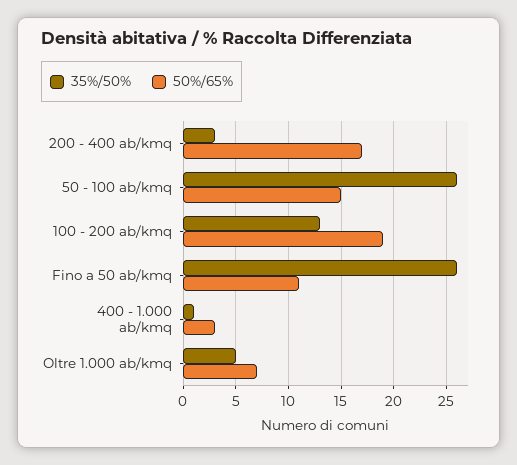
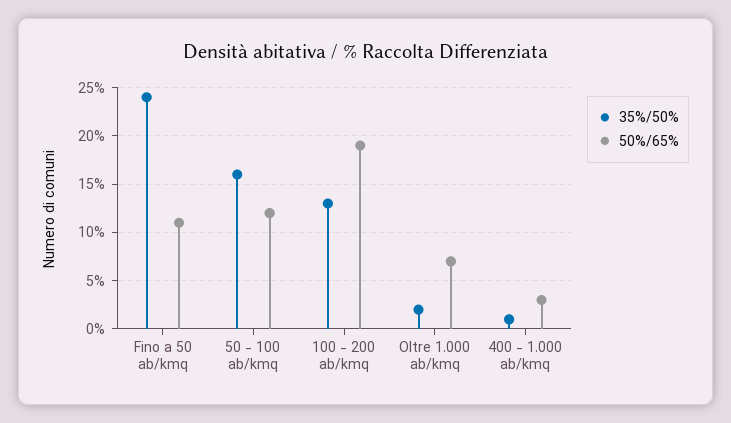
35%/50%, 200 - 400 ab/kmq: 3 -> none
50%/65%, 200 - 400 ab/kmq: 17 -> none
35%/50%, 50 - 100 ab/kmq: 26 -> 16
50%/65%, 50 - 100 ab/kmq: 15 -> 12
35%/50%, Fino a 50 ab/kmq: 26 -> 24
35%/50%, Oltre 1.000 ab/kmq: 5 -> 2

